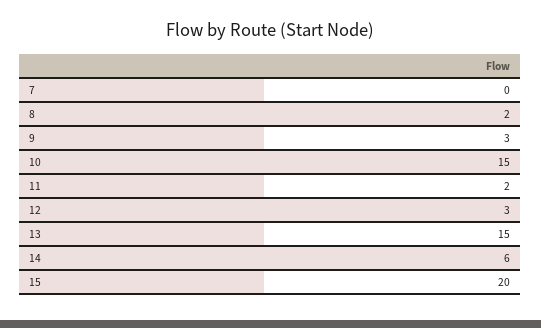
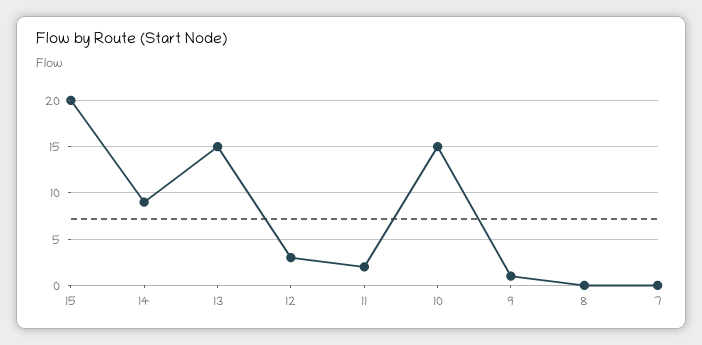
8: 2 -> 0
9: 3 -> 1
14: 6 -> 9

